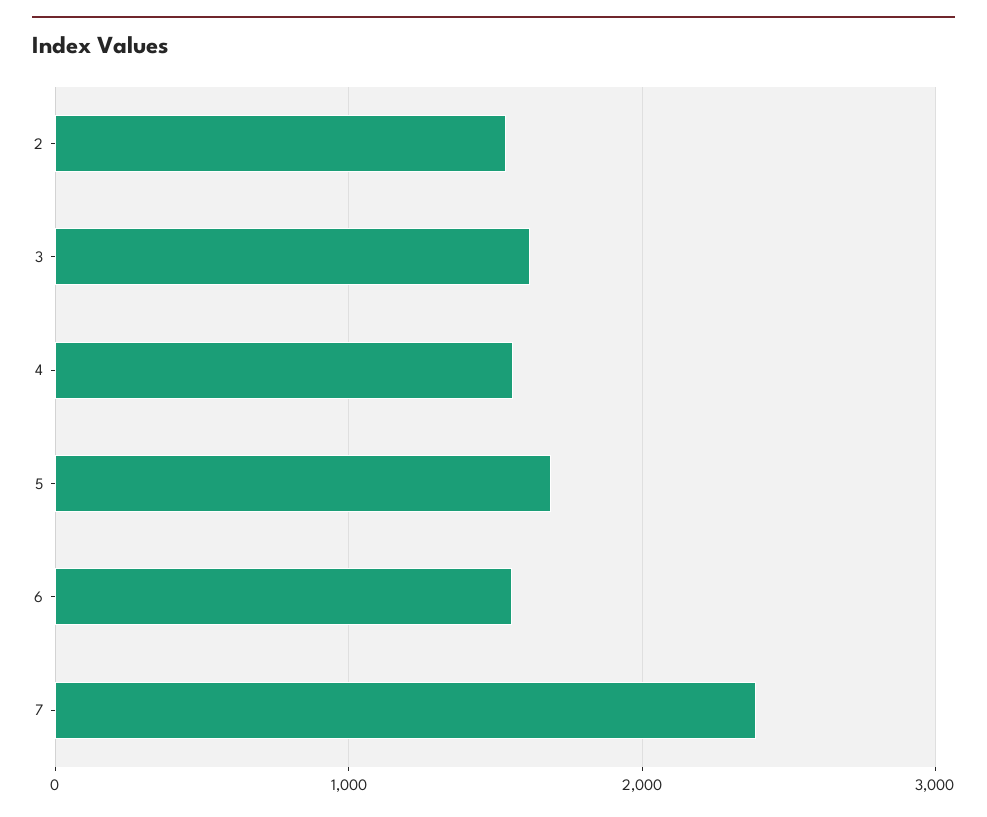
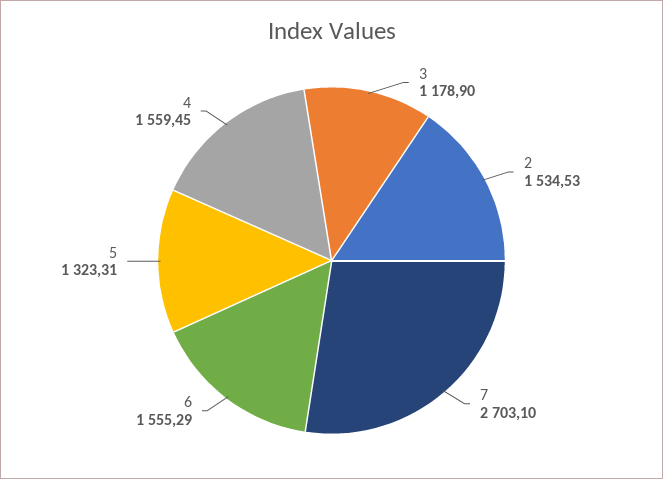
3: 1600 -> 1178.9
5: 1700 -> 1323.31
7: 2400 -> 2703.1

